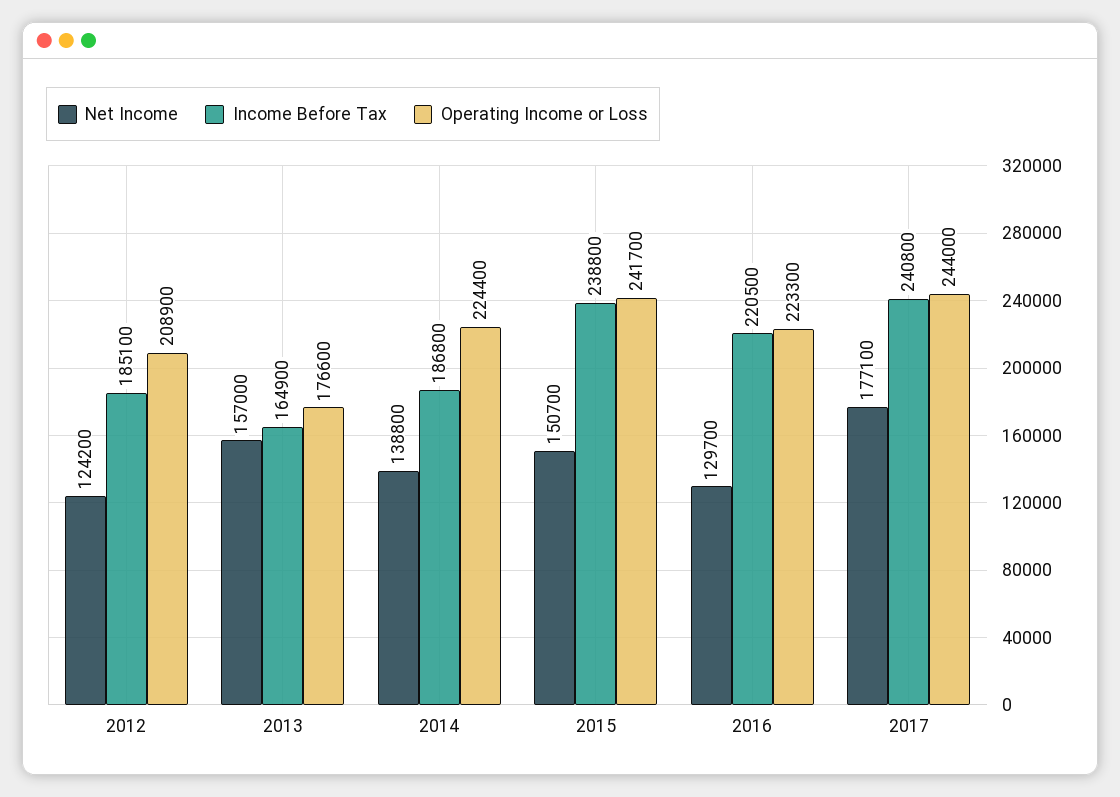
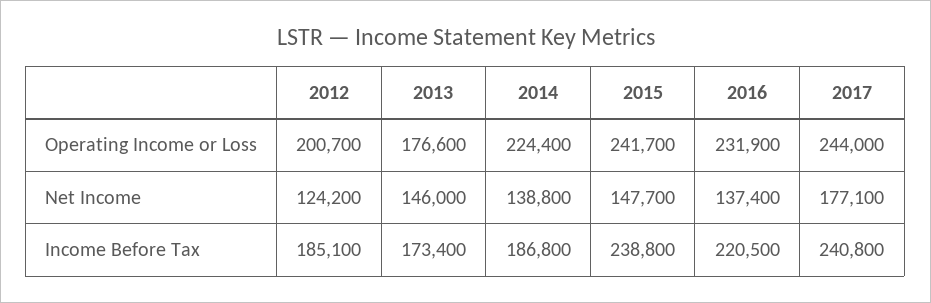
Operating Income or Loss, 2012: 208900 -> 200700
Net Income, 2013: 157000 -> 146000
Income Before Tax, 2013: 164900 -> 173400
Net Income, 2015: 150700 -> 147700
Net Income, 2016: 129700 -> 137400
Operating Income or Loss, 2016: 223300 -> 231900

